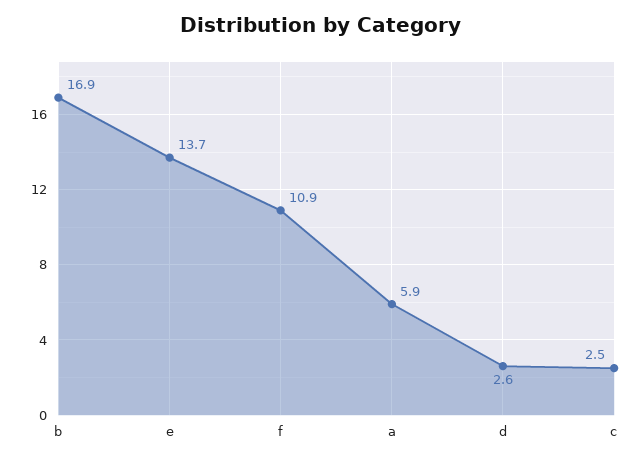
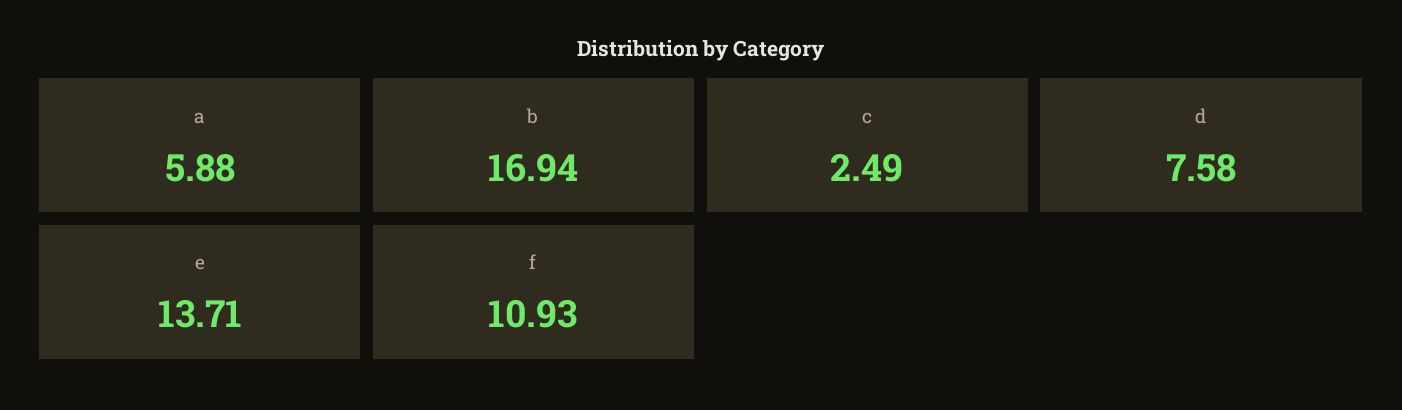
d: 2.6 -> 7.58

